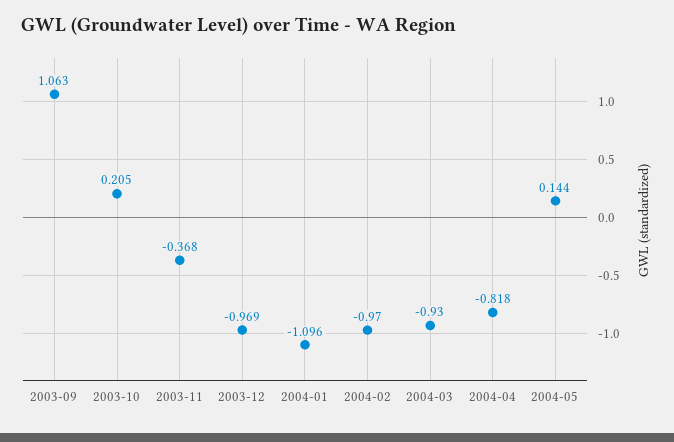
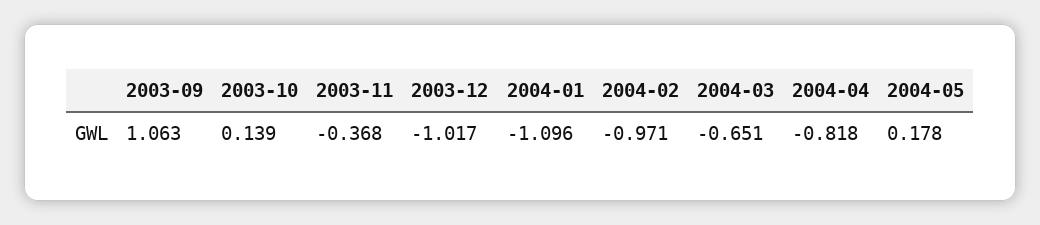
2003-10: 0.205 -> 0.139
2003-12: -0.969 -> -1.017
2004-02: -0.97 -> -0.971
2004-03: -0.93 -> -0.651
2004-05: 0.144 -> 0.178

